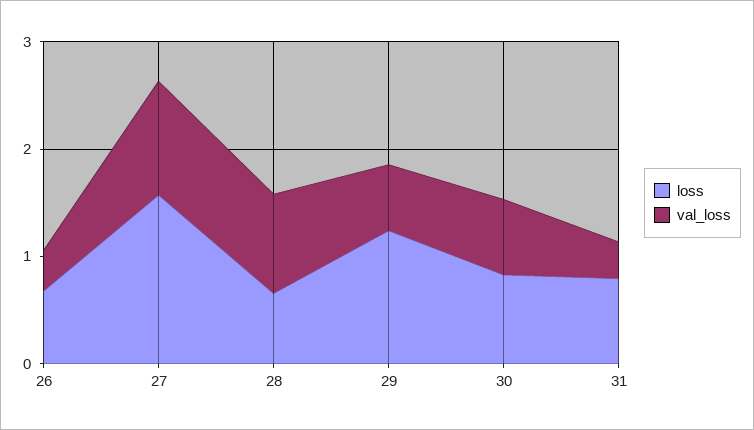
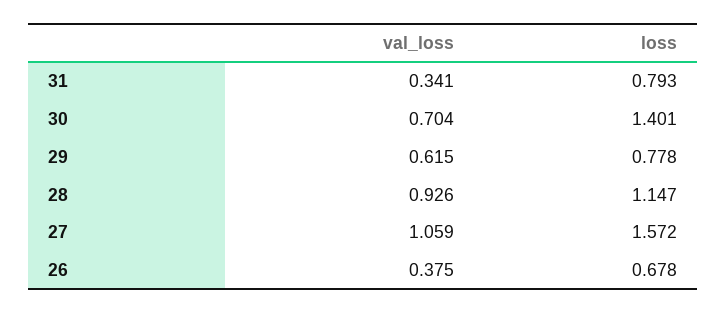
loss, 28: 0.6 -> 1.147
loss, 29: 1.2 -> 0.778
loss, 30: 0.8 -> 1.401

